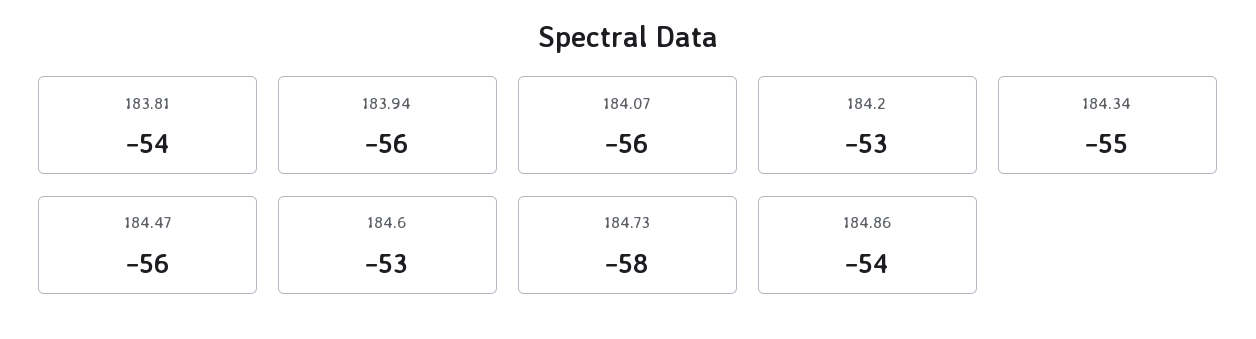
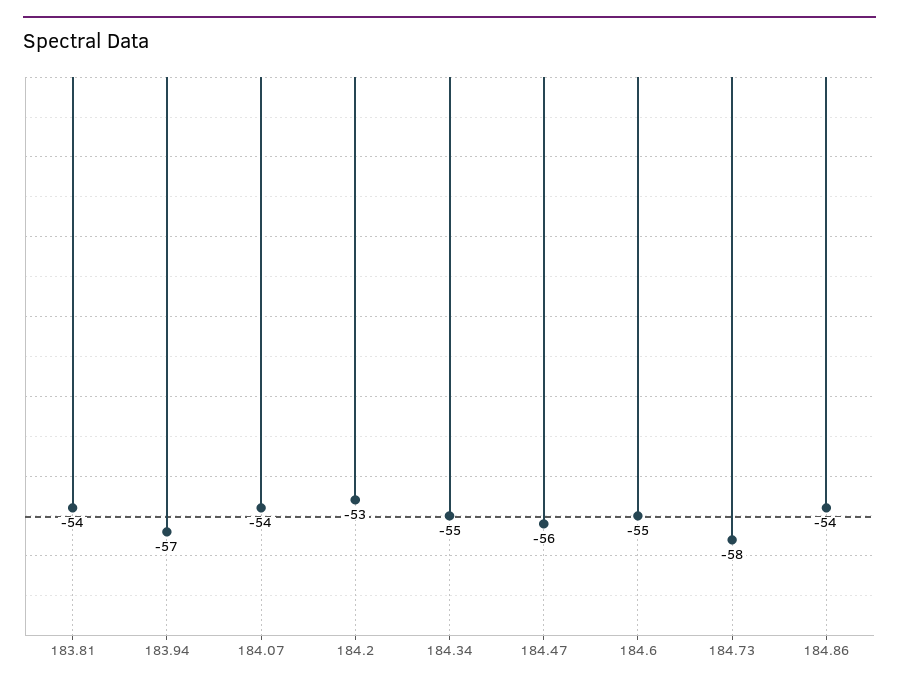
183.94: -56 -> -57
184.07: -56 -> -54
184.6: -53 -> -55

